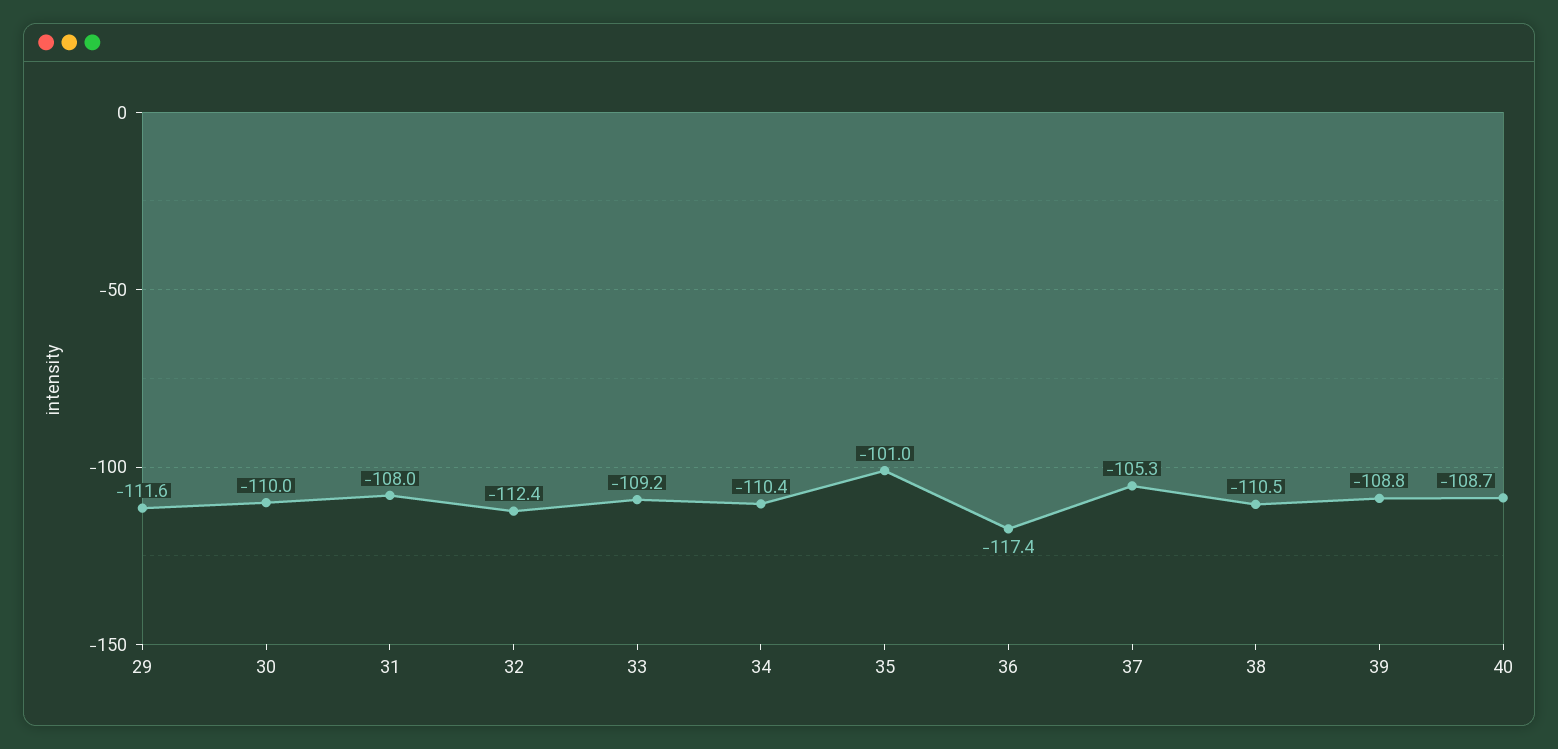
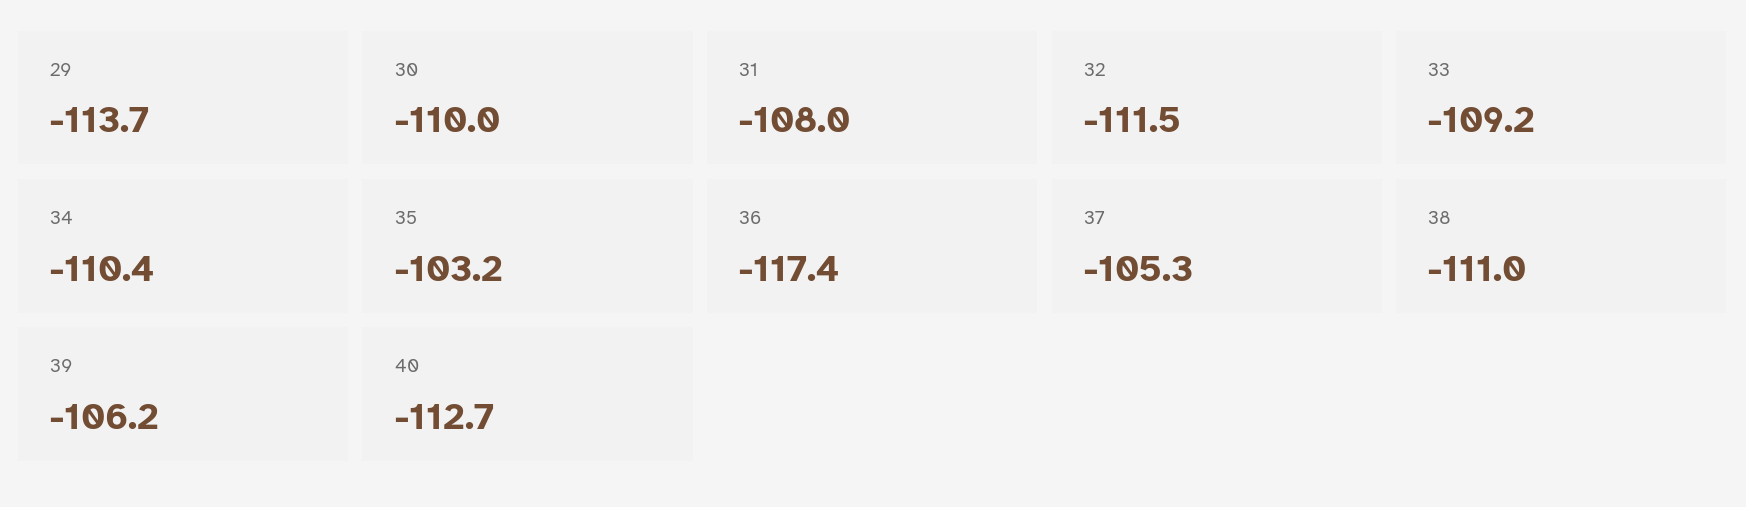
29: -111.6 -> -113.7
32: -112.4 -> -111.5
35: -101 -> -103.2
38: -110.5 -> -111
39: -108.8 -> -106.2
40: -108.7 -> -112.7

